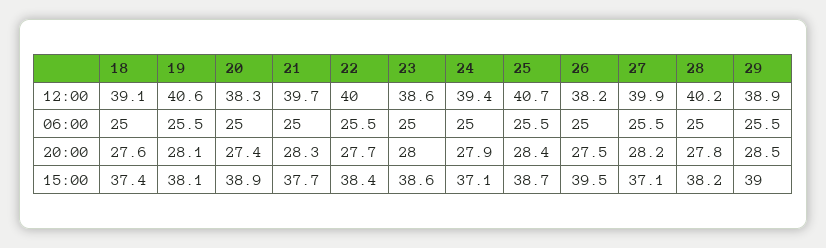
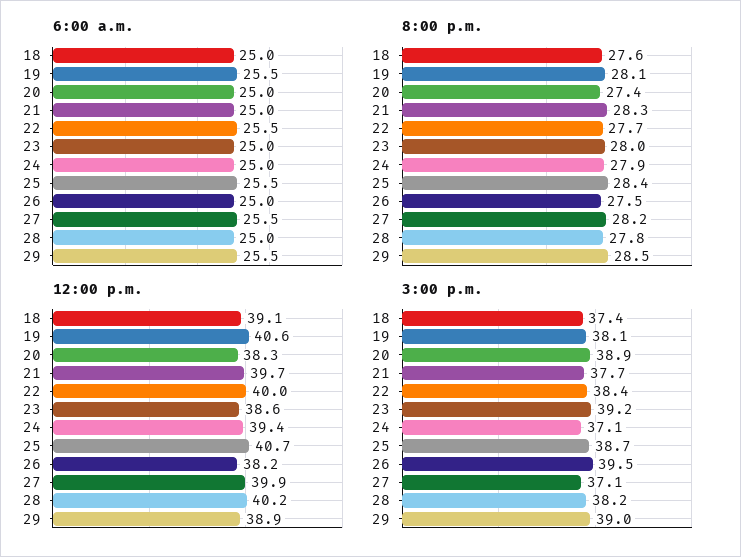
15:00, 23: 38.6 -> 39.2

